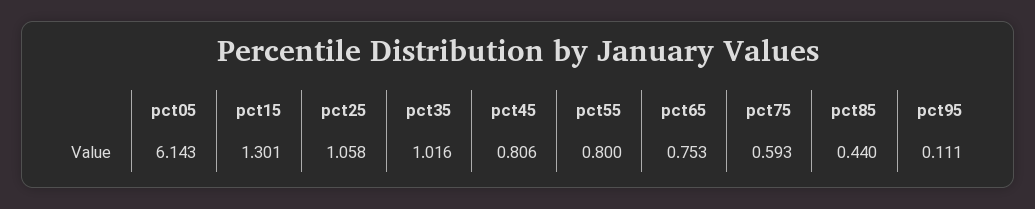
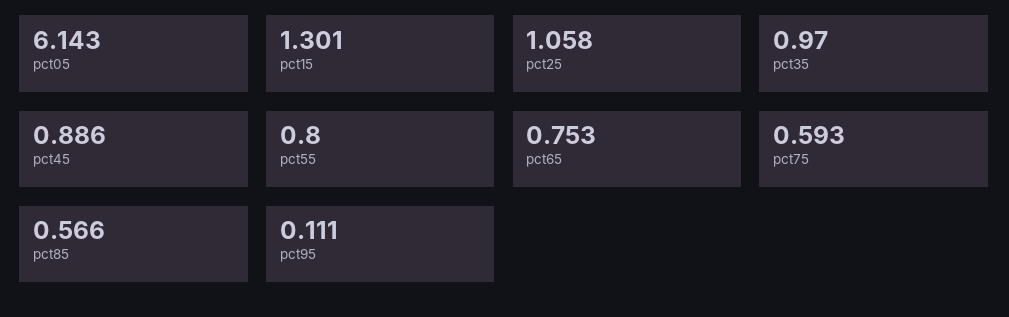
pct35: 1.016 -> 0.97
pct45: 0.806 -> 0.886
pct85: 0.44 -> 0.566

